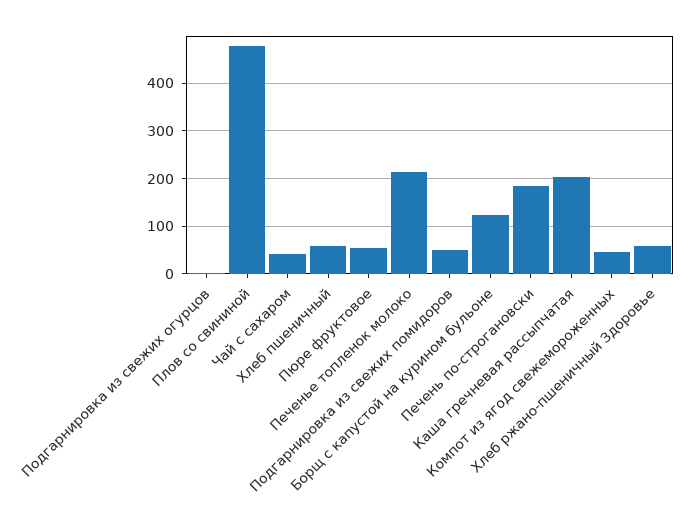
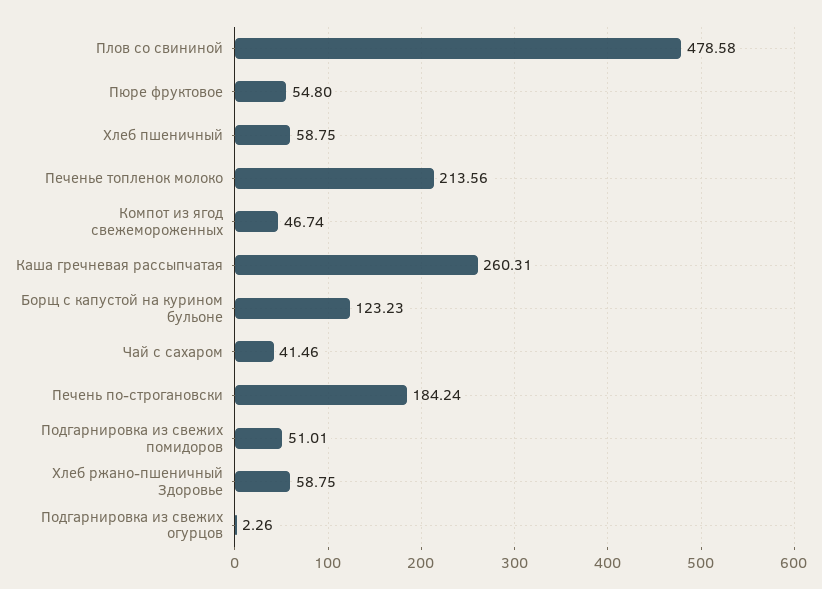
Каша гречневая рассыпчатая: 200 -> 260.31

